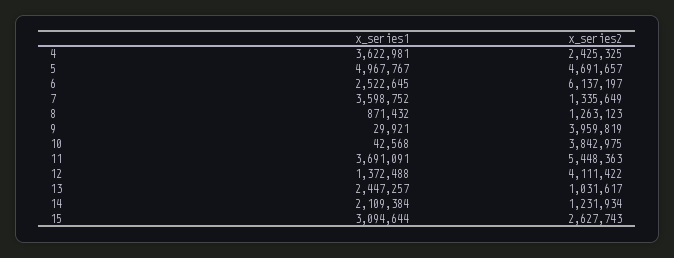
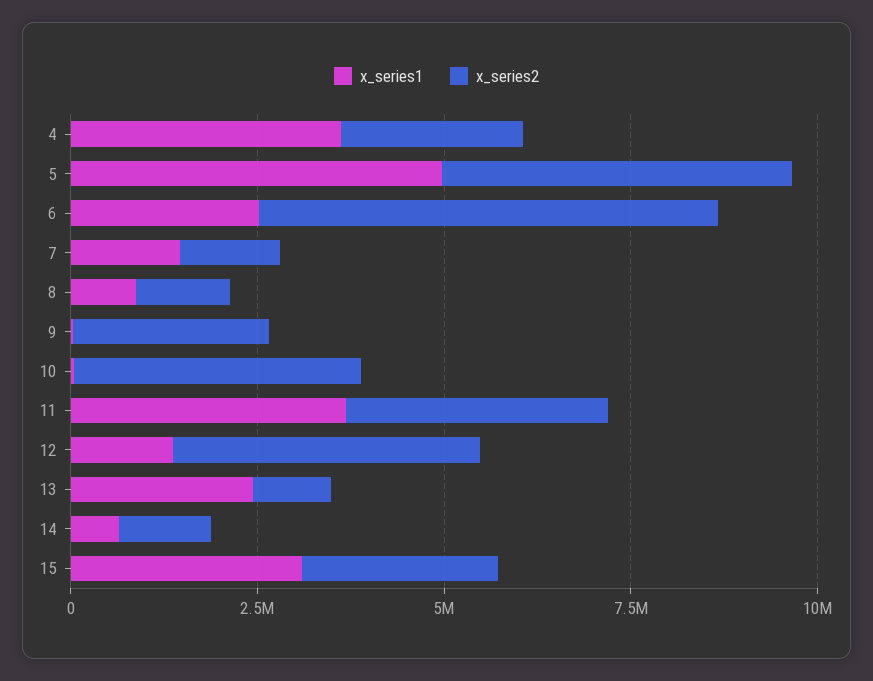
x_series1, 7: 3598752 -> 1500000
x_series2, 9: 3959819 -> 2500000
x_series2, 11: 5448363 -> 3500000
x_series1, 14: 2109384 -> 500000

